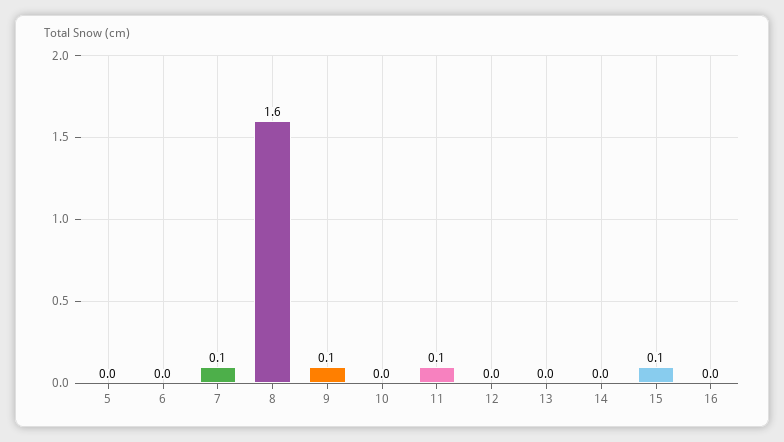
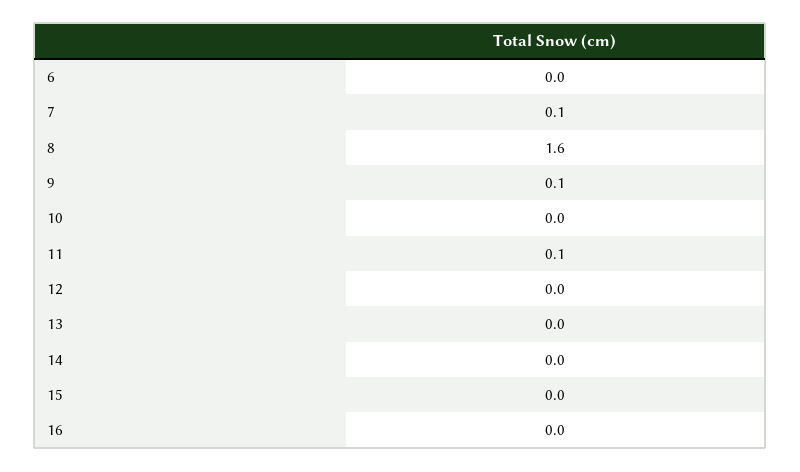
5: 0 -> none
15: 0.1 -> 0

